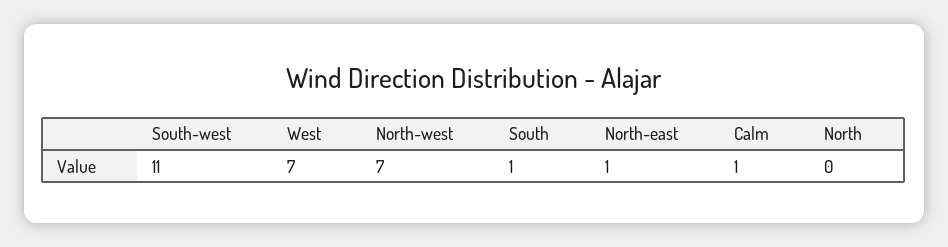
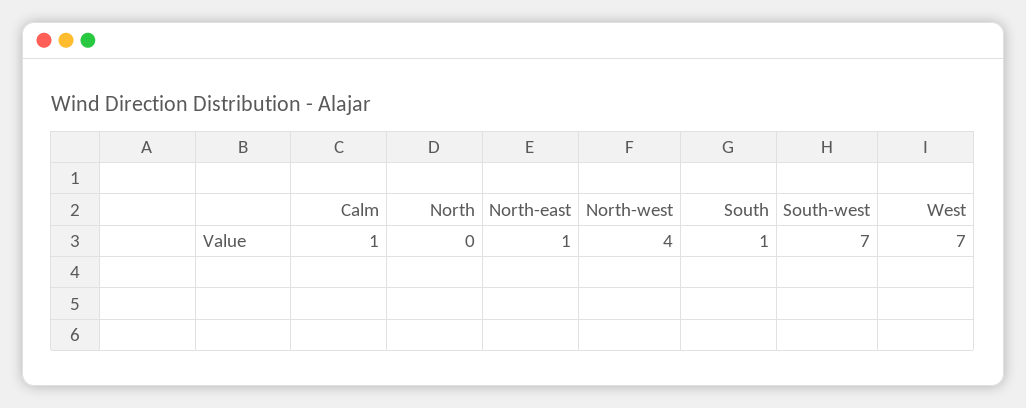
South-west: 11 -> 7
North-west: 7 -> 4

